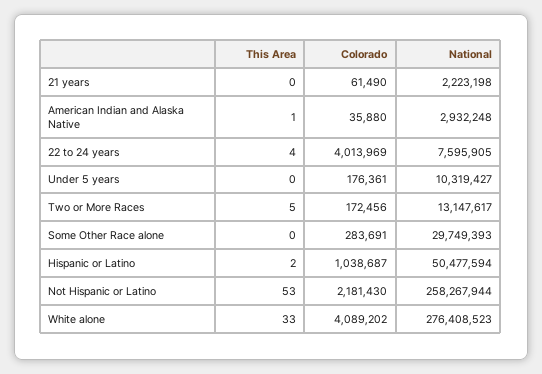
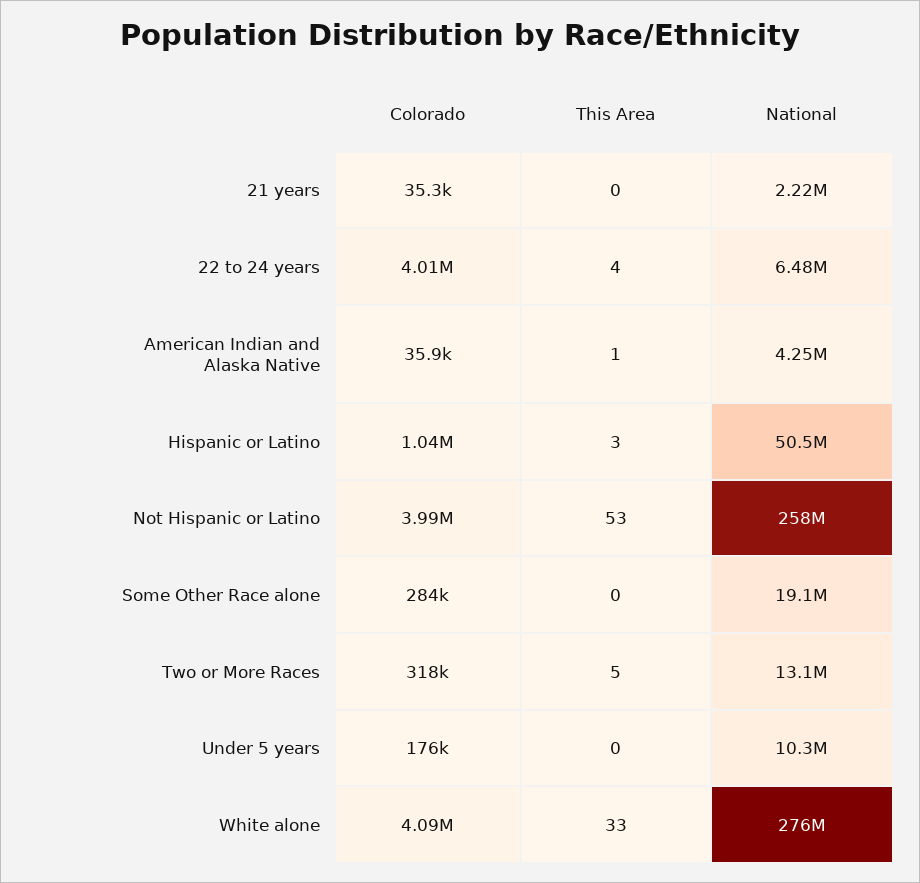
Colorado, 21 years: 61490 -> 35300
National, American Indian and Alaska Native: 2932248 -> 4250000
National, 22 to 24 years: 7595905 -> 6480000
Colorado, Two or More Races: 172456 -> 318000
National, Some Other Race alone: 29749393 -> 19100000
This Area, Hispanic or Latino: 2 -> 3
Colorado, Not Hispanic or Latino: 2181430 -> 3990000

